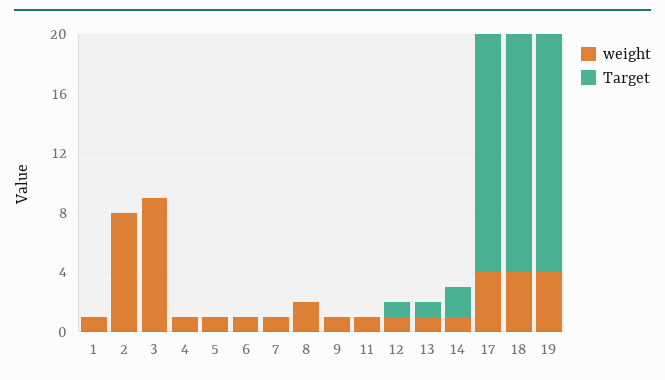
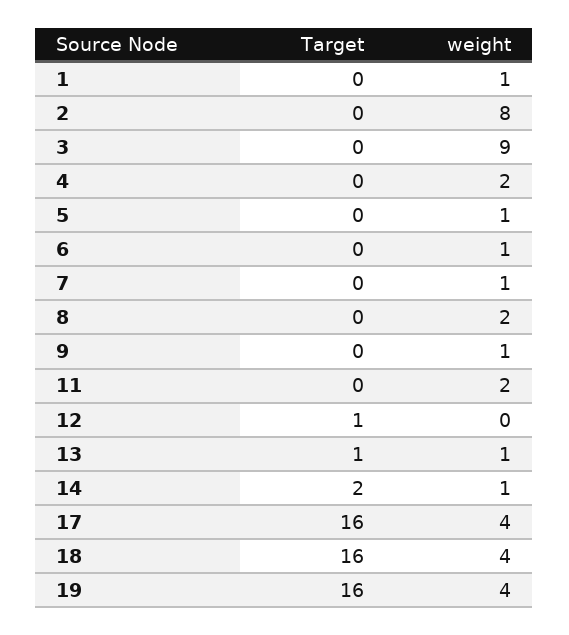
weight, 4: 1 -> 2
weight, 11: 1 -> 2
weight, 12: 1 -> 0

